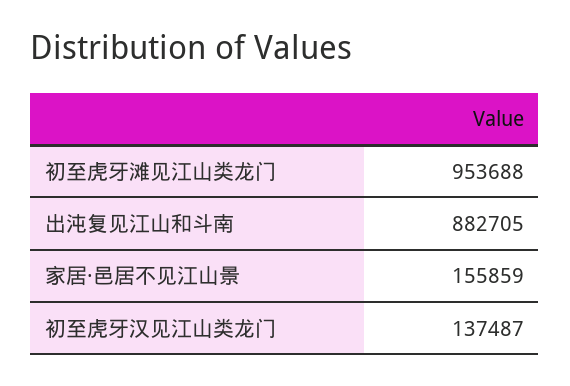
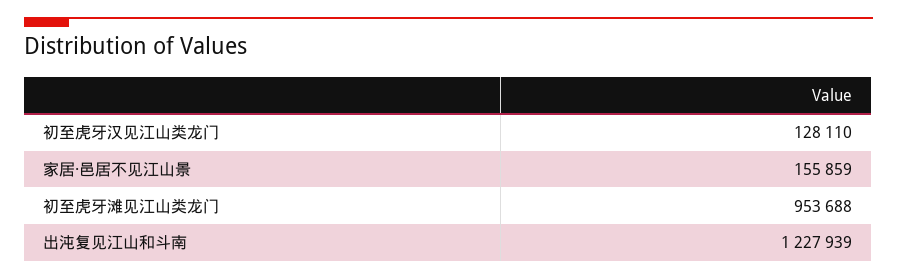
出沌复见江山和斗南: 882705 -> 1227939
初至虎牙汉见江山类龙门: 137487 -> 128110

